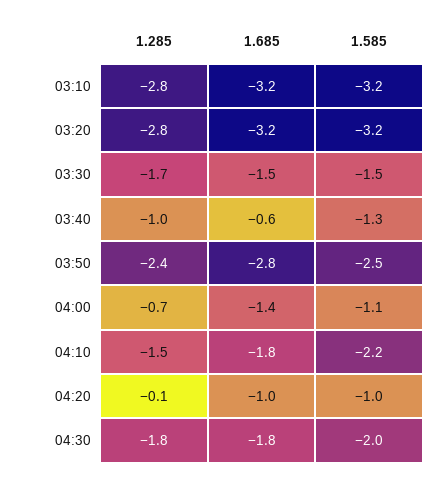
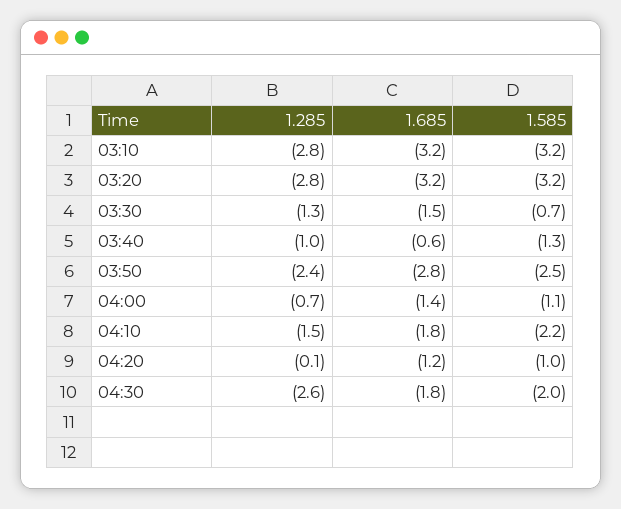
1.285, 03:30: -1.7 -> -1.3
1.585, 03:30: -1.5 -> -0.7
1.685, 04:20: -1 -> -1.2
1.285, 04:30: -1.8 -> -2.6

